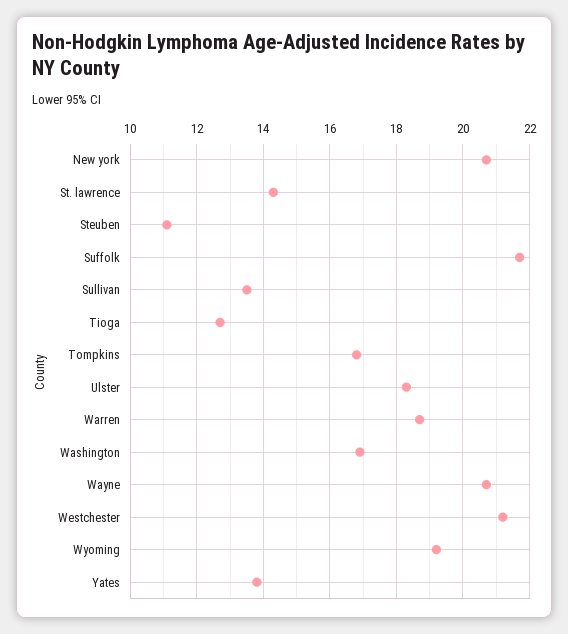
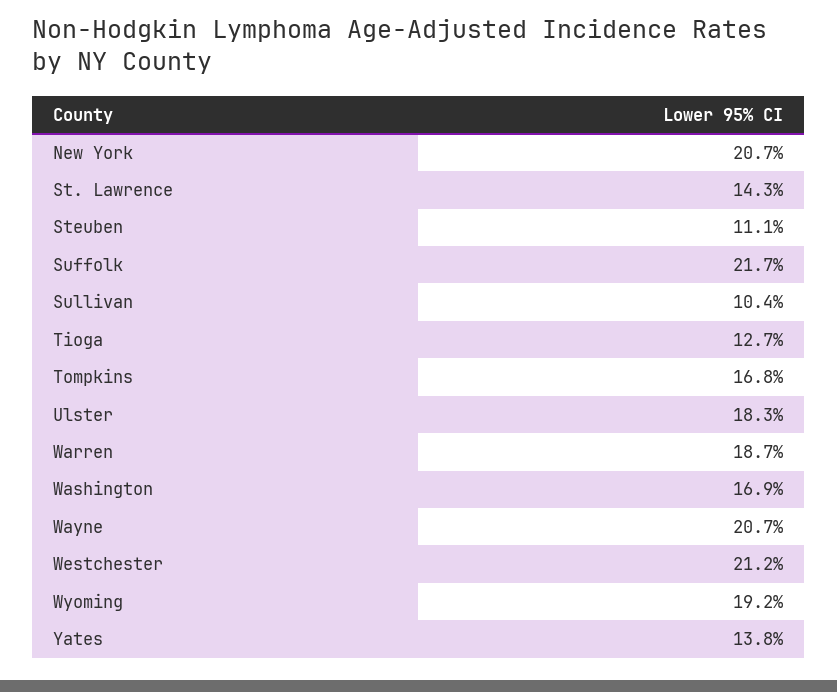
Sullivan: 13.5 -> 10.4

